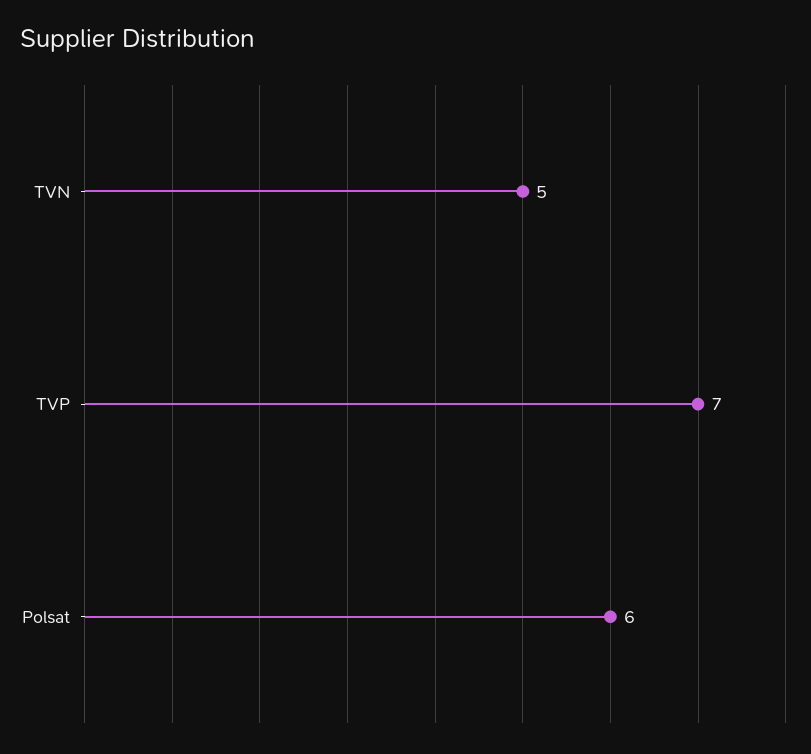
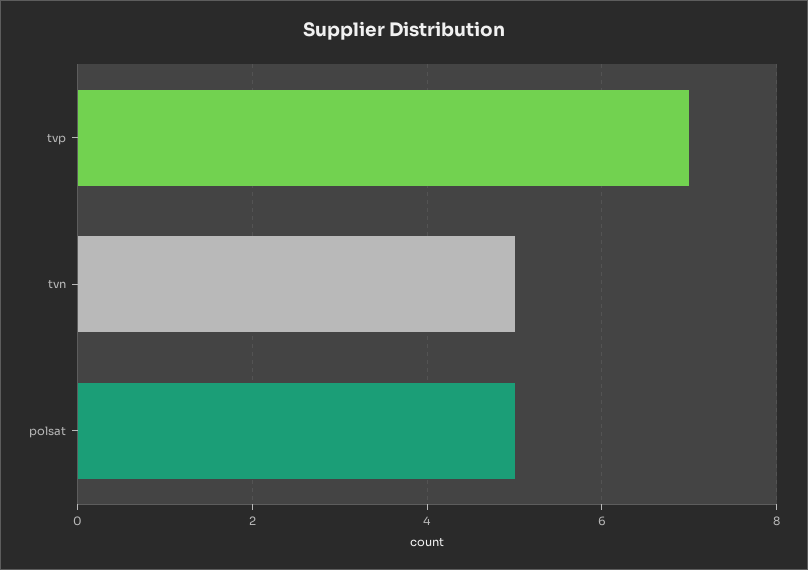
Polsat: 6 -> 5

